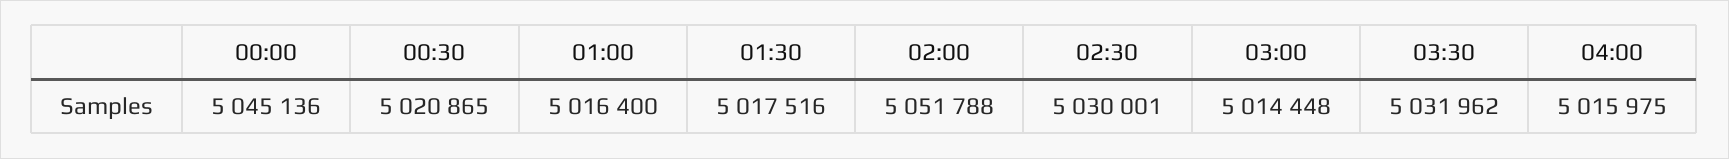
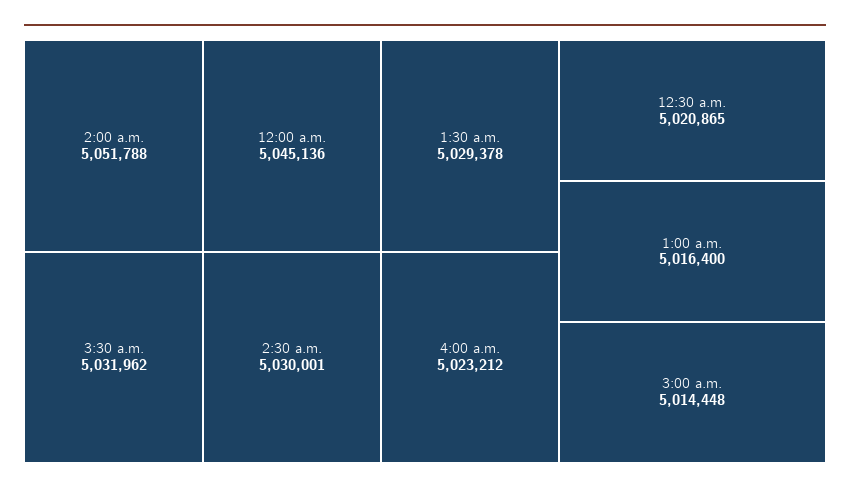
01:30: 5017516 -> 5029378
04:00: 5015975 -> 5023212

